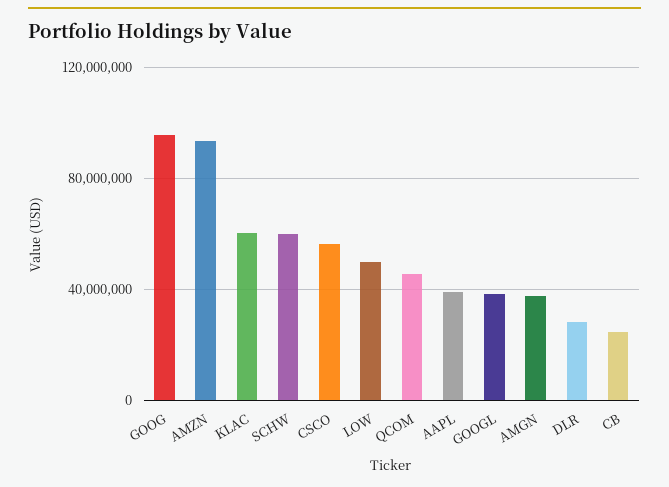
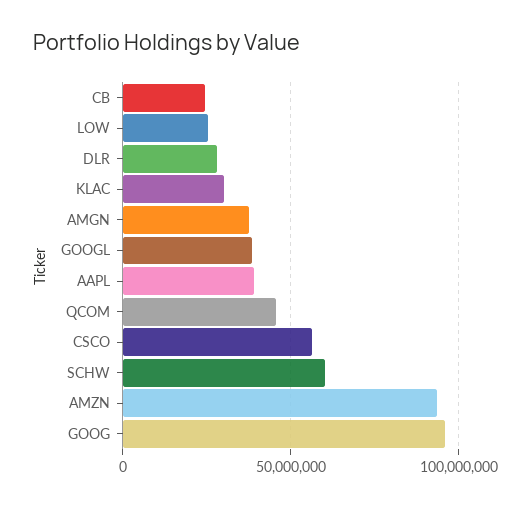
KLAC: 60000000 -> 30000000
LOW: 50000000 -> 25000000

